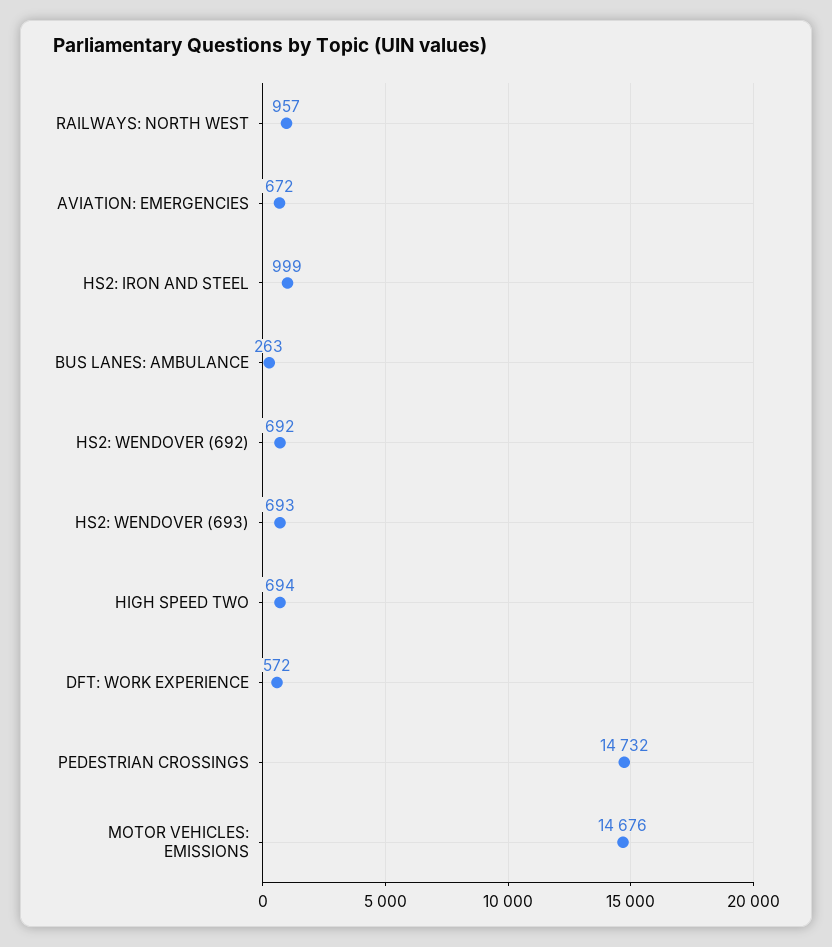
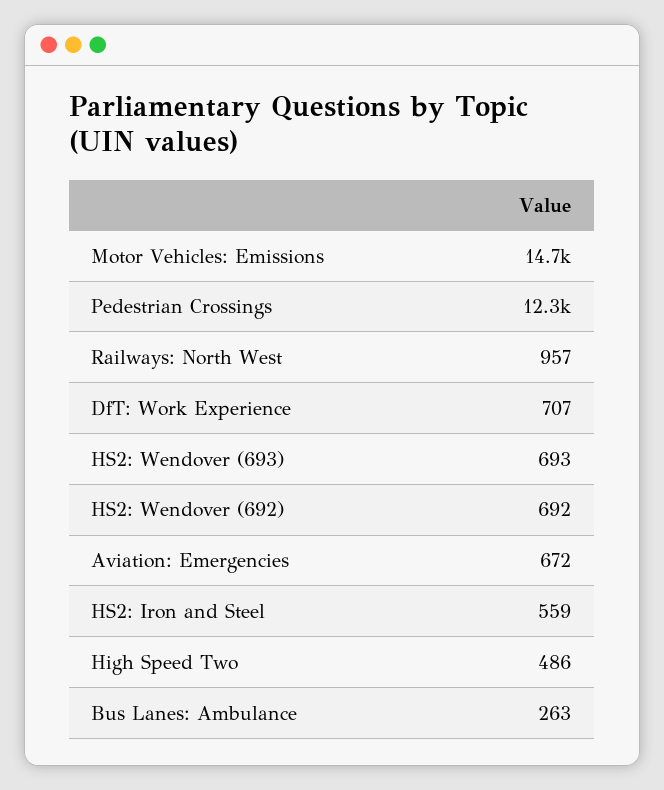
HS2: IRON AND STEEL: 999 -> 559
HIGH SPEED TWO: 694 -> 486
DFT: WORK EXPERIENCE: 572 -> 707
PEDESTRIAN CROSSINGS: 14732 -> 12300

